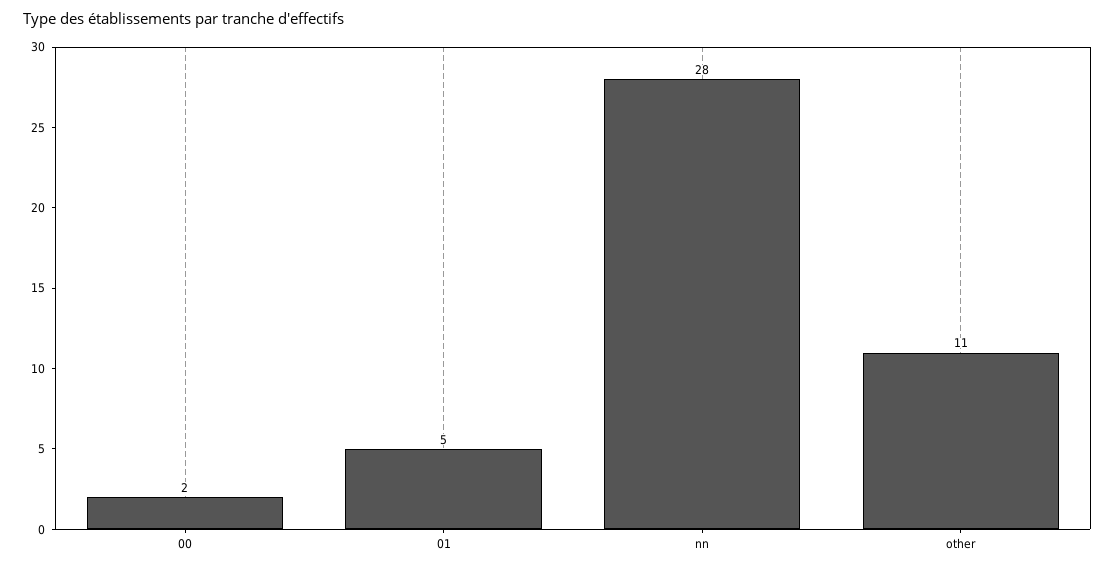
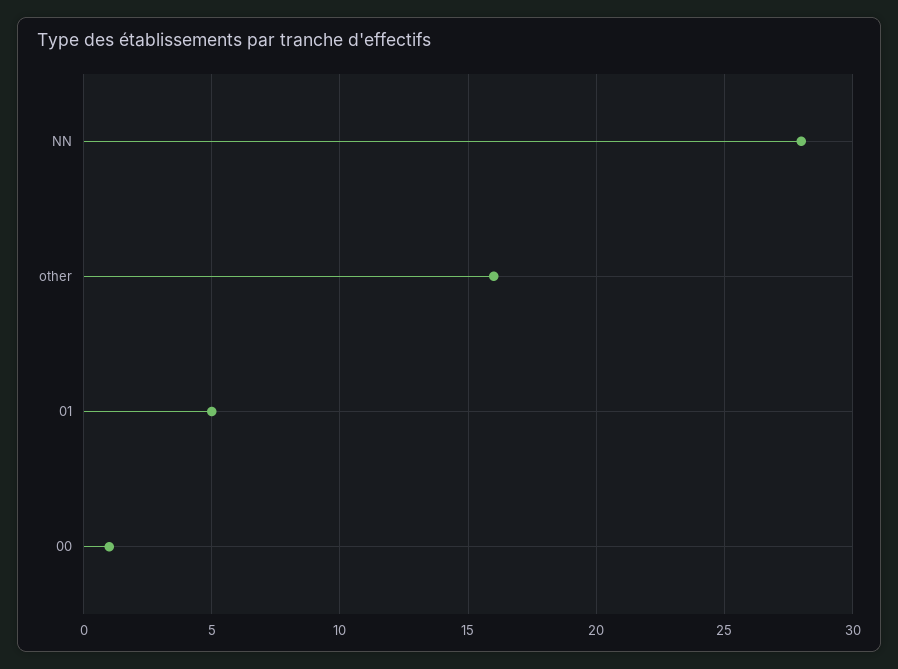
00: 2 -> 1
other: 11 -> 16

